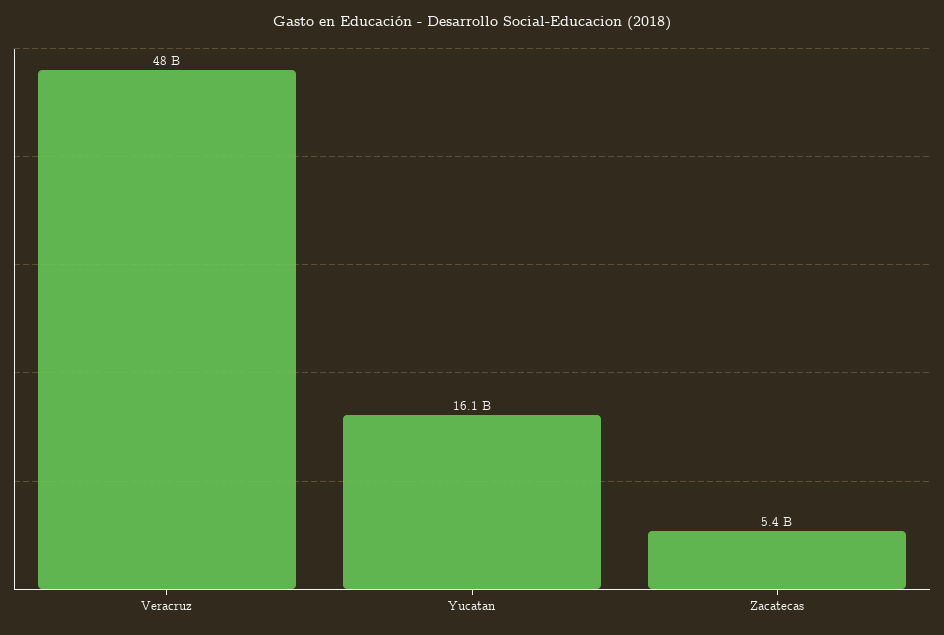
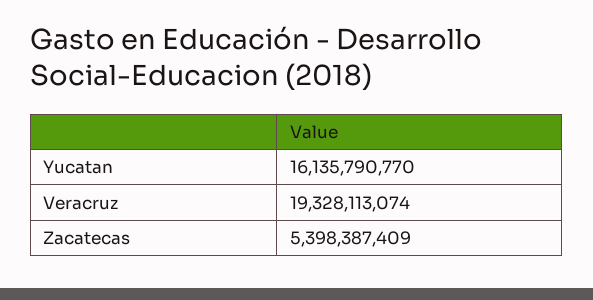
Veracruz: 48000000000 -> 19328113074

